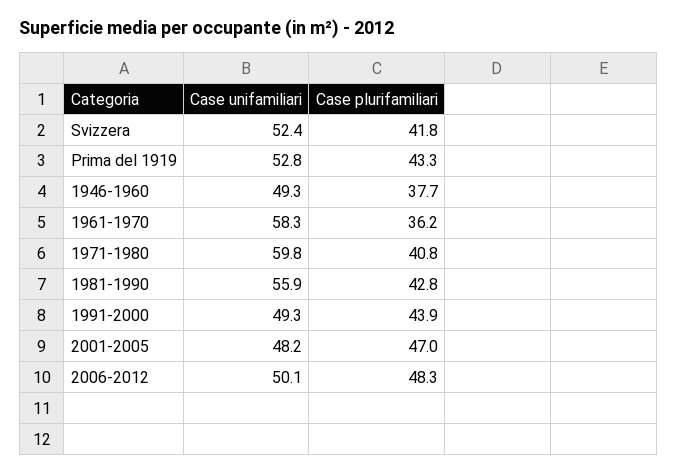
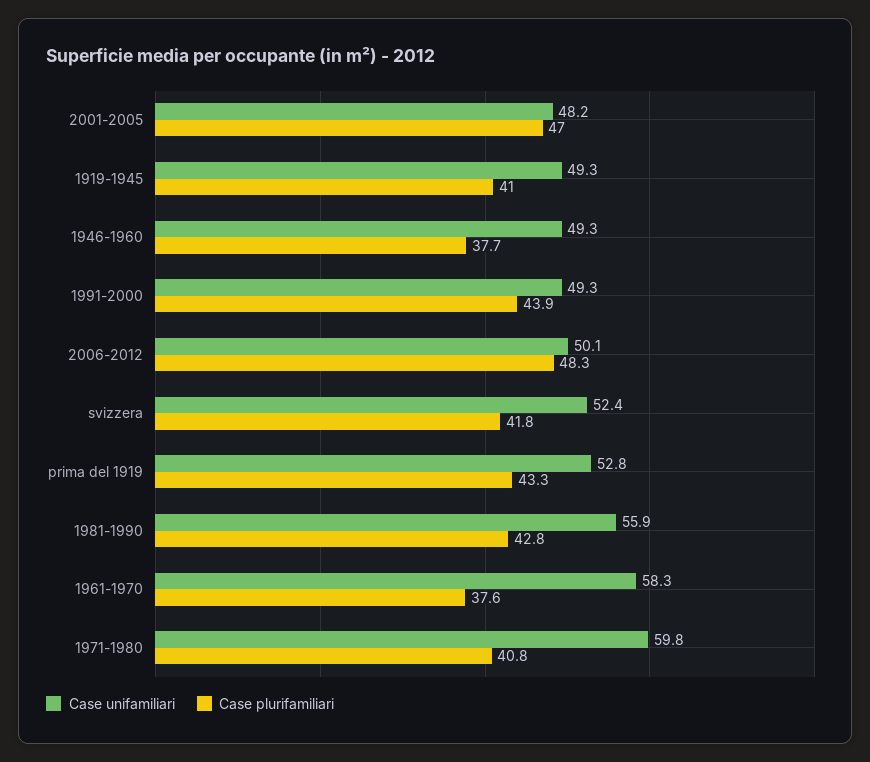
Case plurifamiliari, 1961-1970: 36.2 -> 37.6
Case unifamiliari, 1919-1945: none -> 49.3
Case plurifamiliari, 1919-1945: none -> 41

